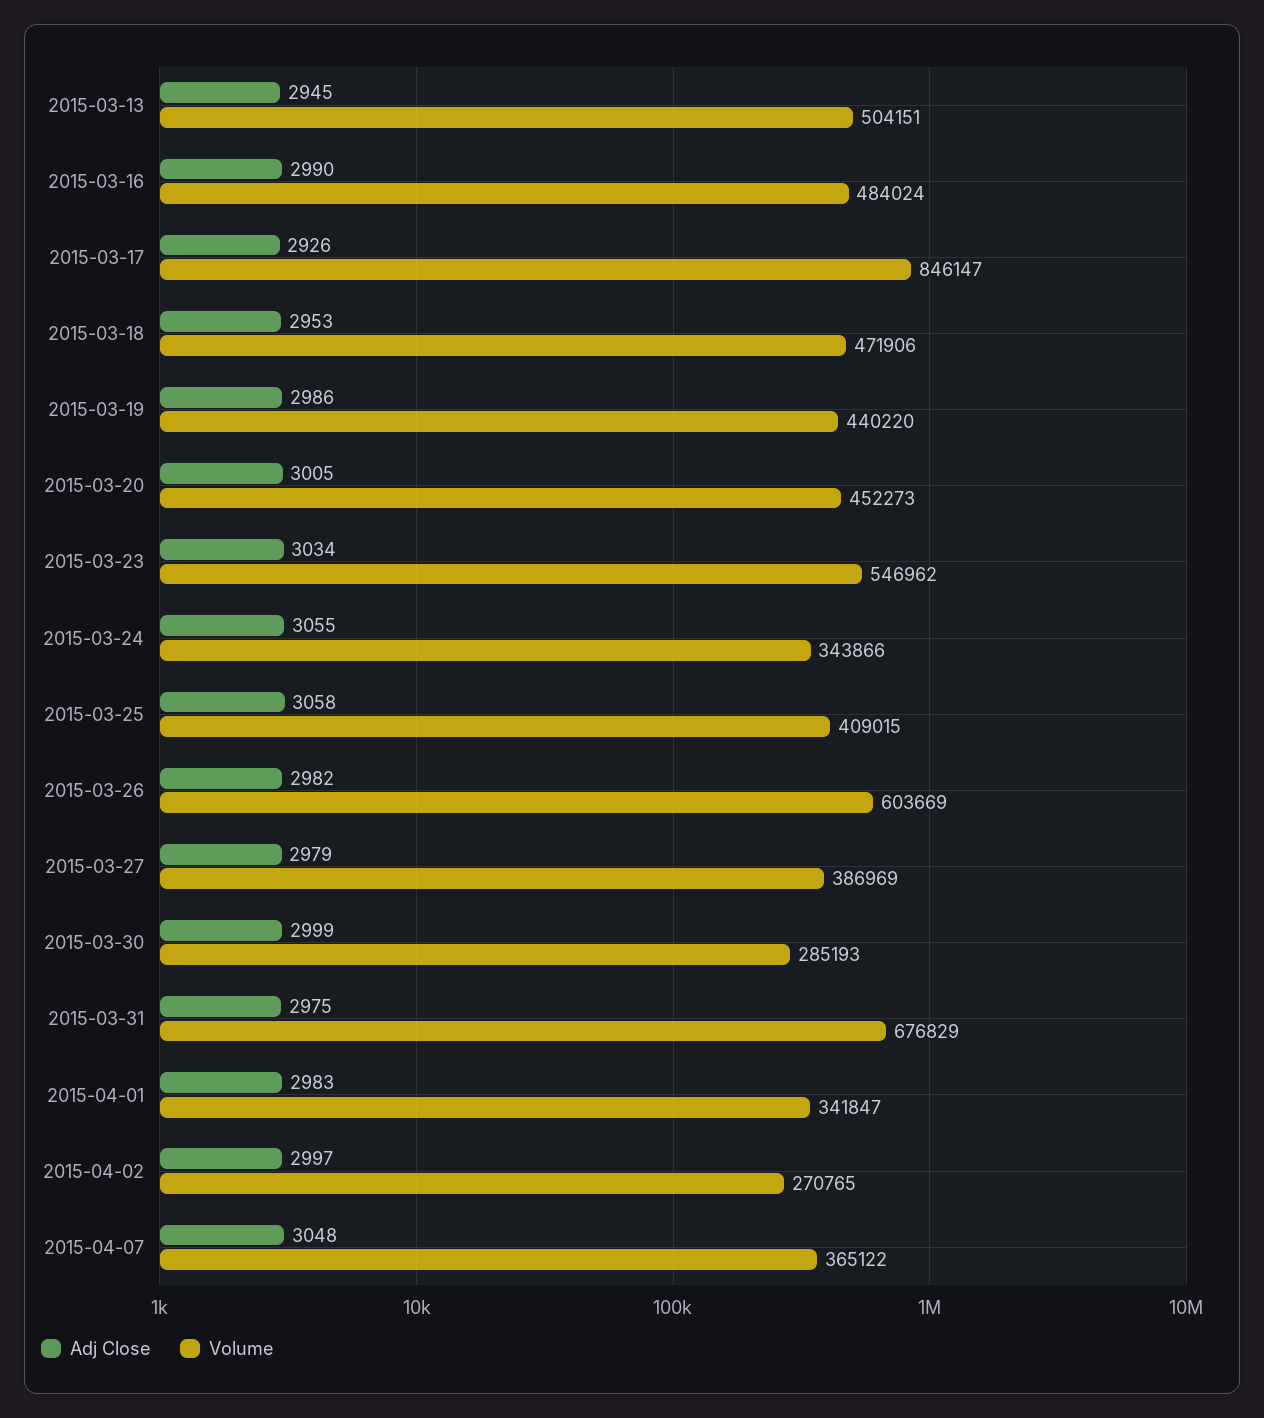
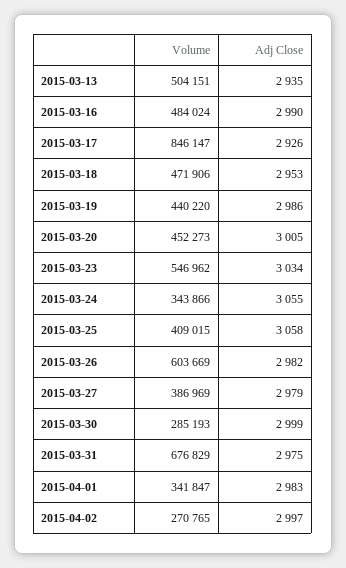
Adj Close, 2015-03-13: 2945 -> 2935
Adj Close, 2015-04-07: 3048 -> none
Volume, 2015-04-07: 365122 -> none

